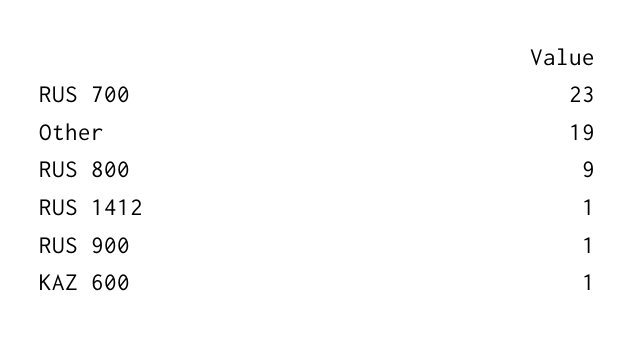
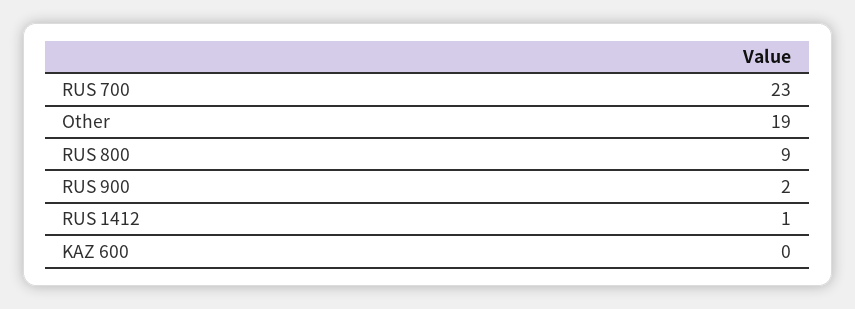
RUS 900: 1 -> 2
KAZ 600: 1 -> 0

